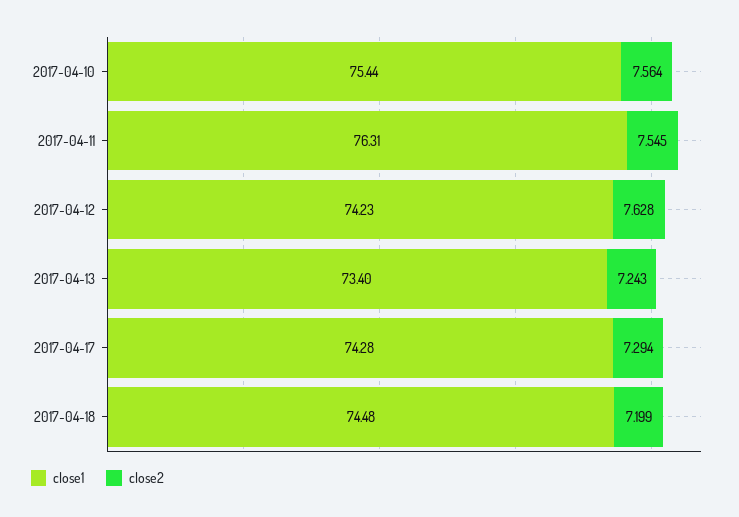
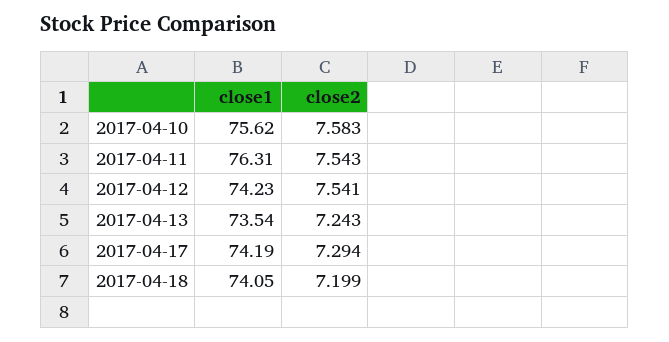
close1, 2017-04-10: 75.44 -> 75.62
close2, 2017-04-10: 7.564 -> 7.583
close2, 2017-04-11: 7.545 -> 7.543
close2, 2017-04-12: 7.628 -> 7.541
close1, 2017-04-13: 73.4 -> 73.54
close1, 2017-04-17: 74.28 -> 74.19
close1, 2017-04-18: 74.48 -> 74.05

